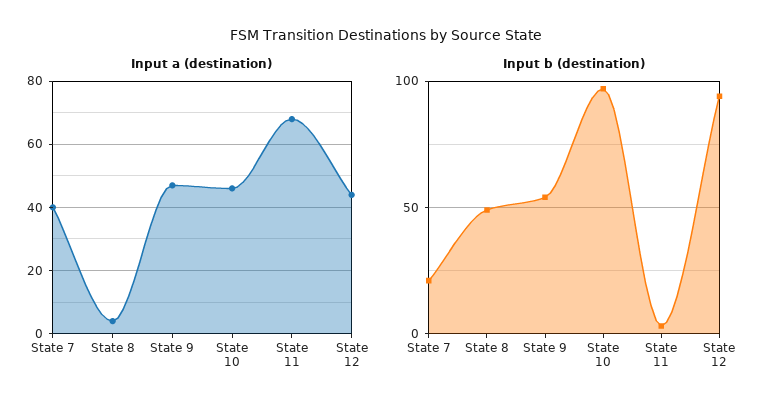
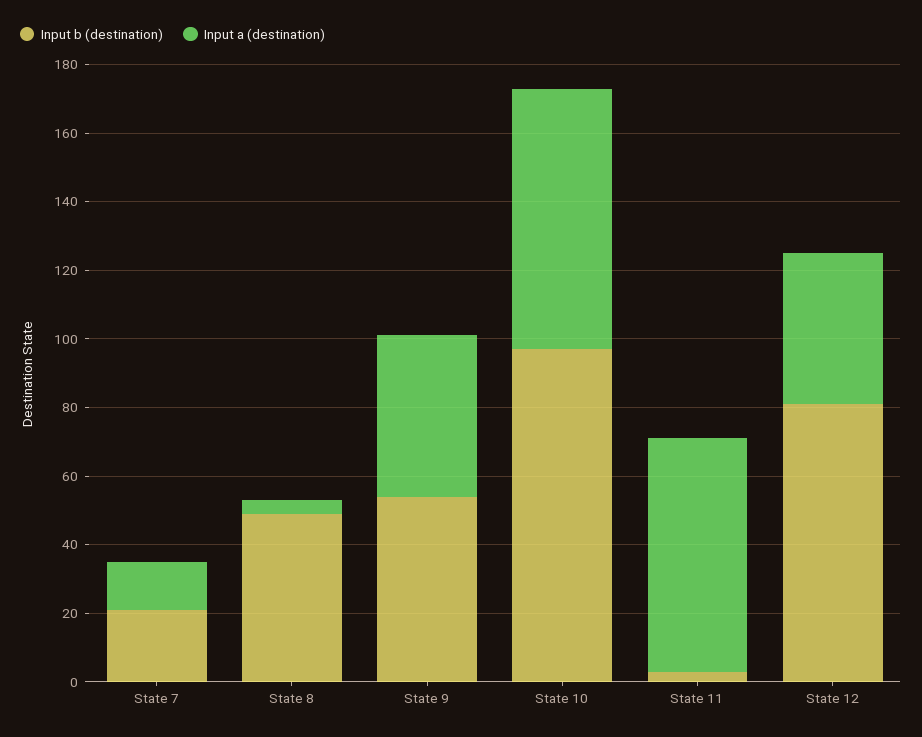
Input a (destination), State 7: 40 -> 15
Input a (destination), State 10: 45 -> 75
Input b (destination), State 12: 95 -> 80

